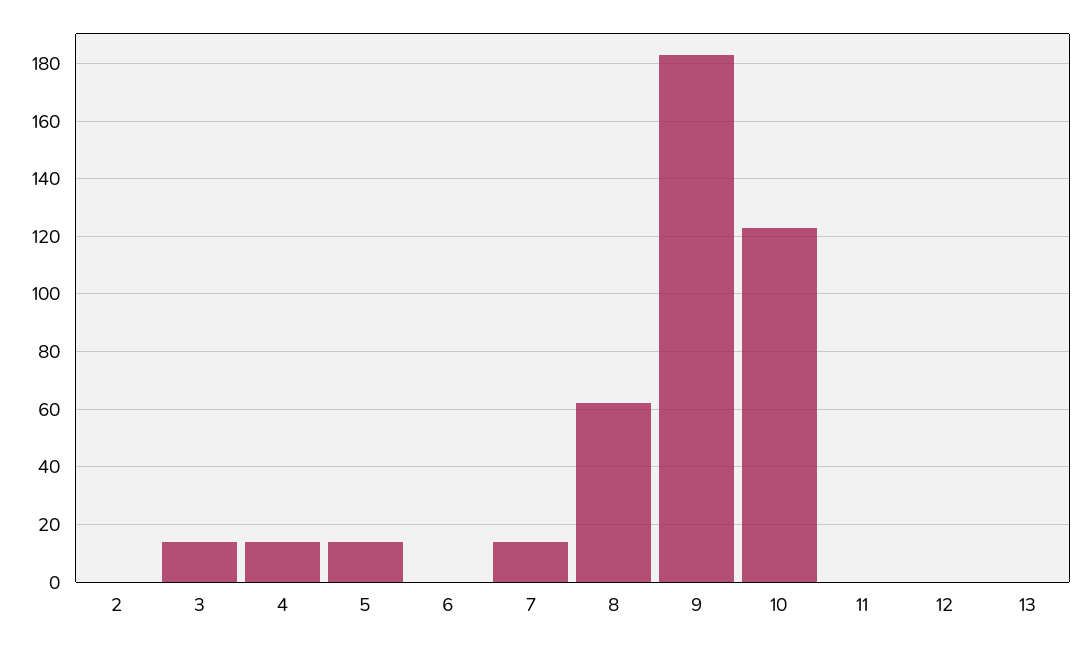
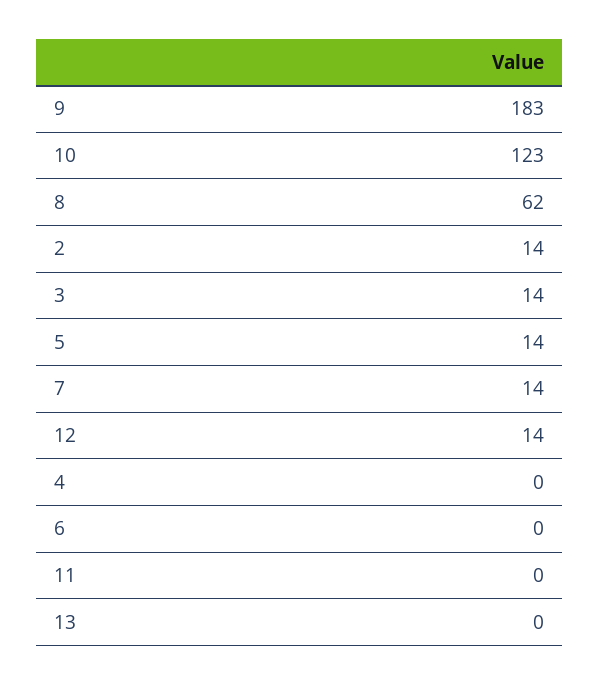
2: 0 -> 14
4: 15 -> 0
12: 0 -> 14

